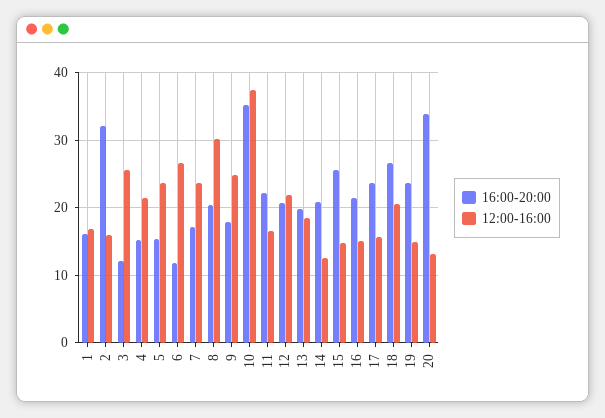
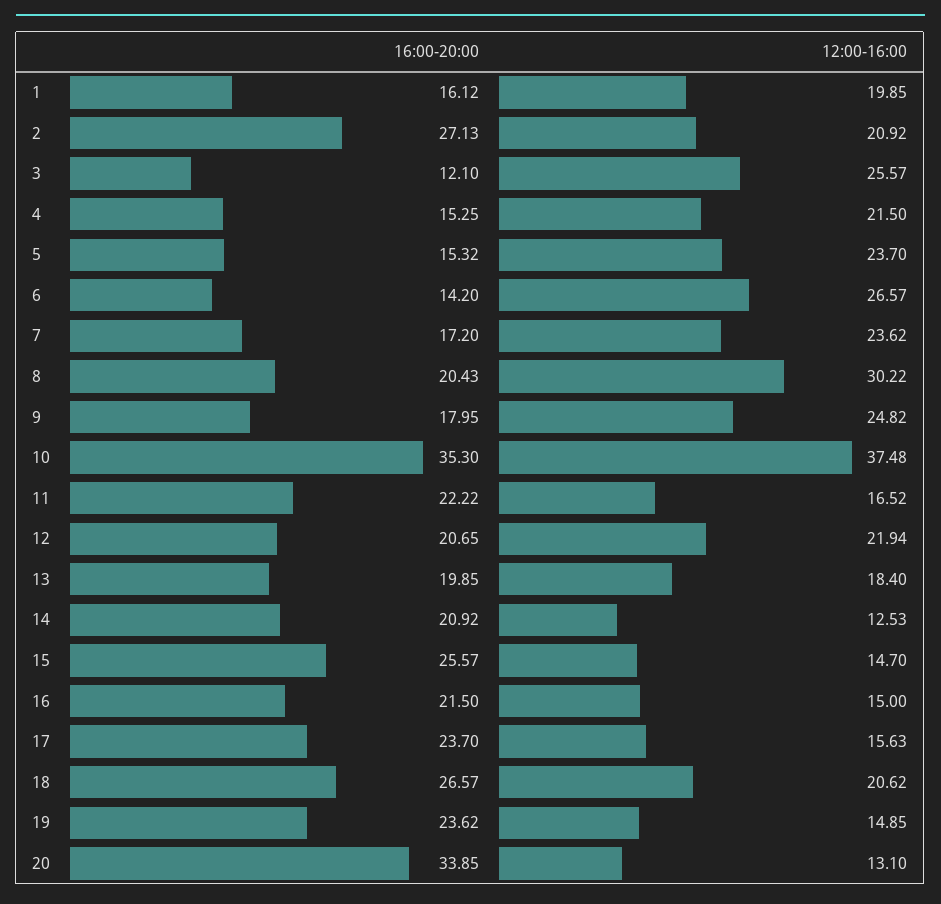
12:00-16:00, 1: 17 -> 19.85
16:00-20:00, 2: 32 -> 27.13
12:00-16:00, 2: 16 -> 20.92
16:00-20:00, 6: 12 -> 14.2

